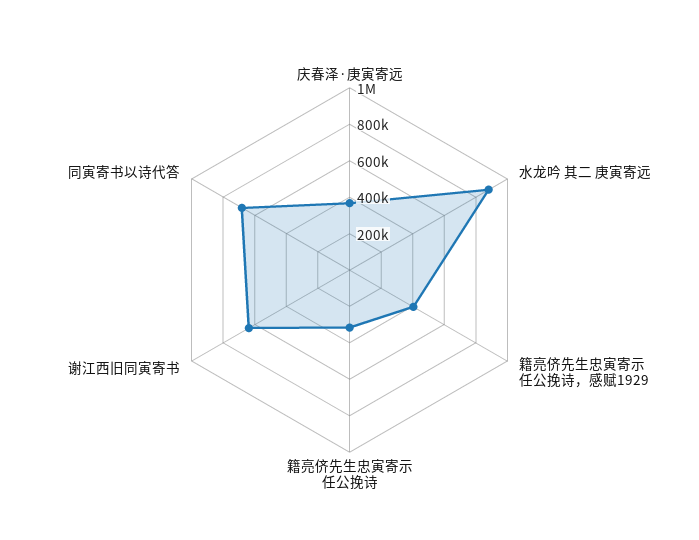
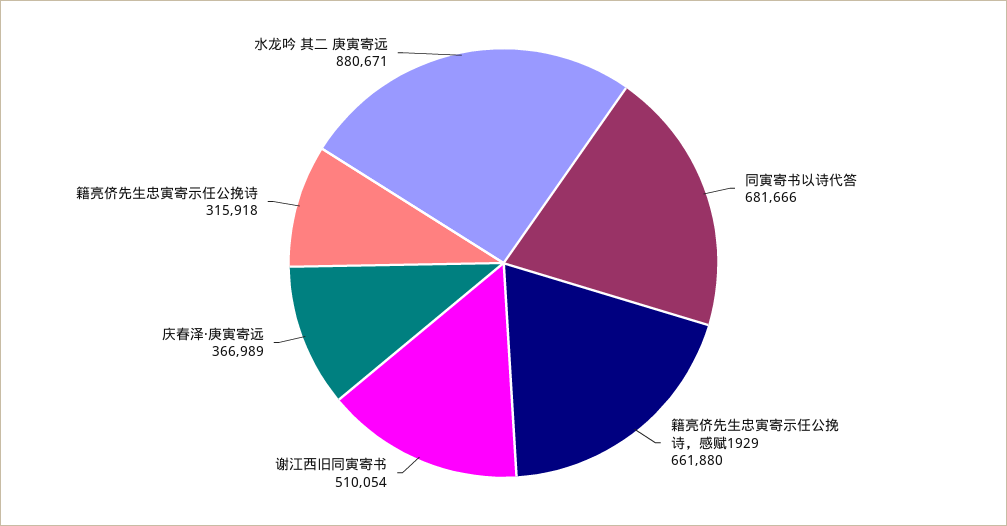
籍亮侪先生忠寅寄示任公挽诗，感赋1929: 400000 -> 661880
谢江西旧同寅寄书: 650000 -> 510054

